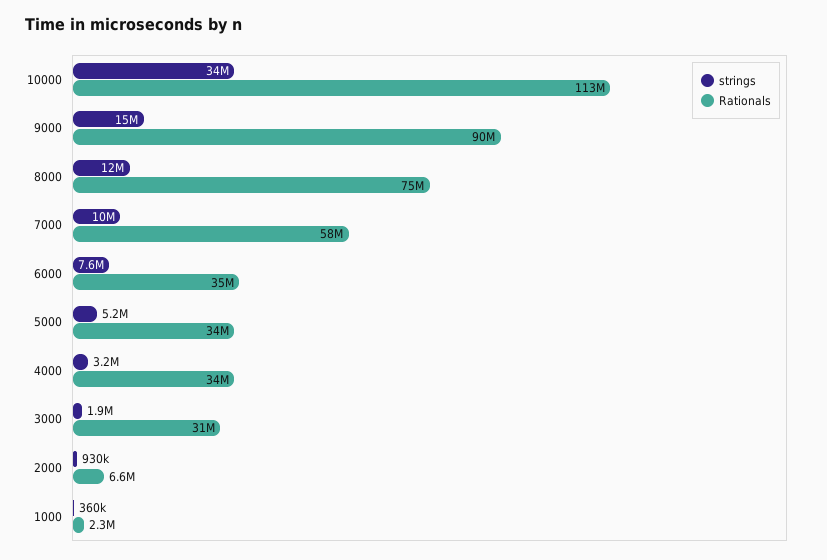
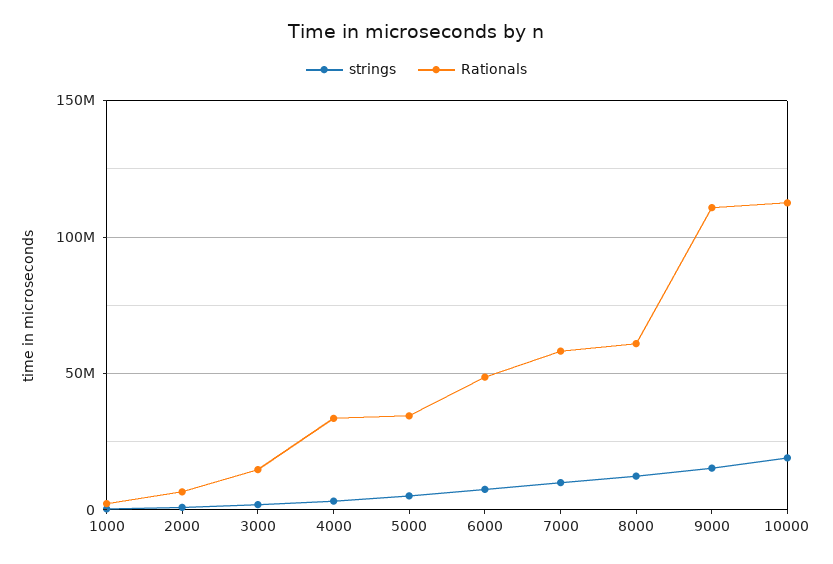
strings, 10000: 34000000 -> 20000000
Rationals, 9000: 90000000 -> 110000000
Rationals, 8000: 75000000 -> 60000000
Rationals, 6000: 35000000 -> 50000000
Rationals, 3000: 31000000 -> 15000000

